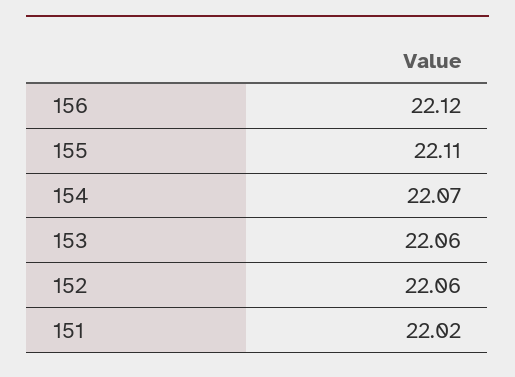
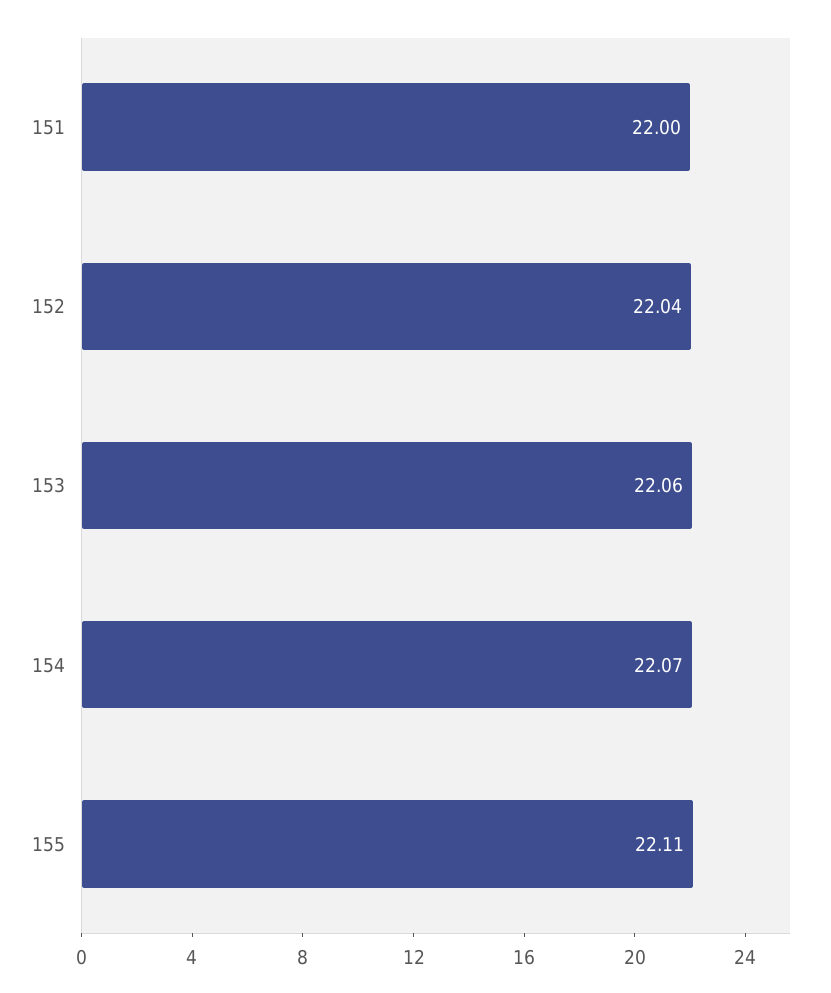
156: 22.12 -> none
152: 22.06 -> 22.04
151: 22.02 -> 22

